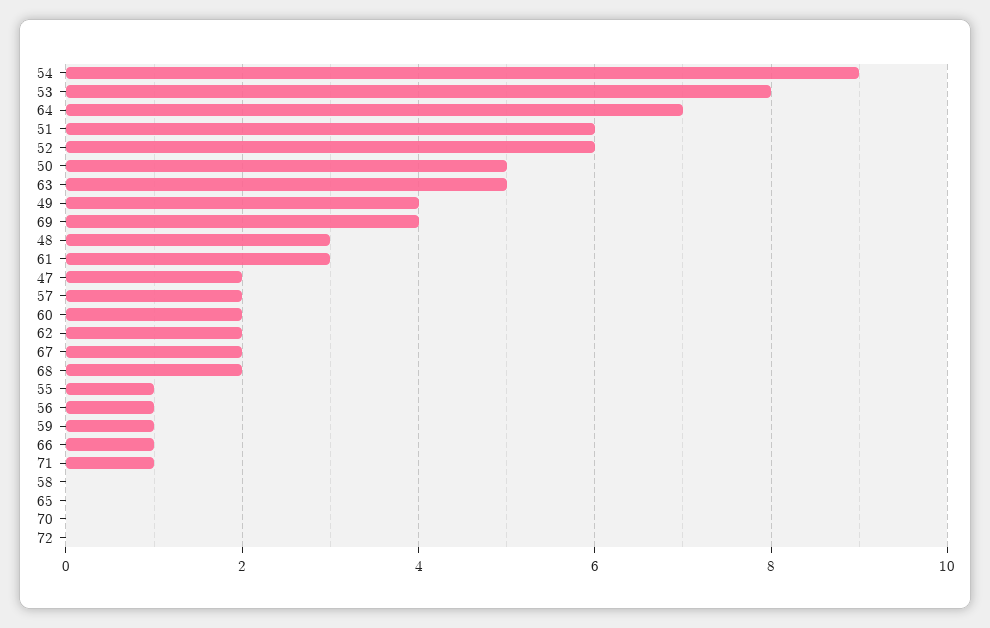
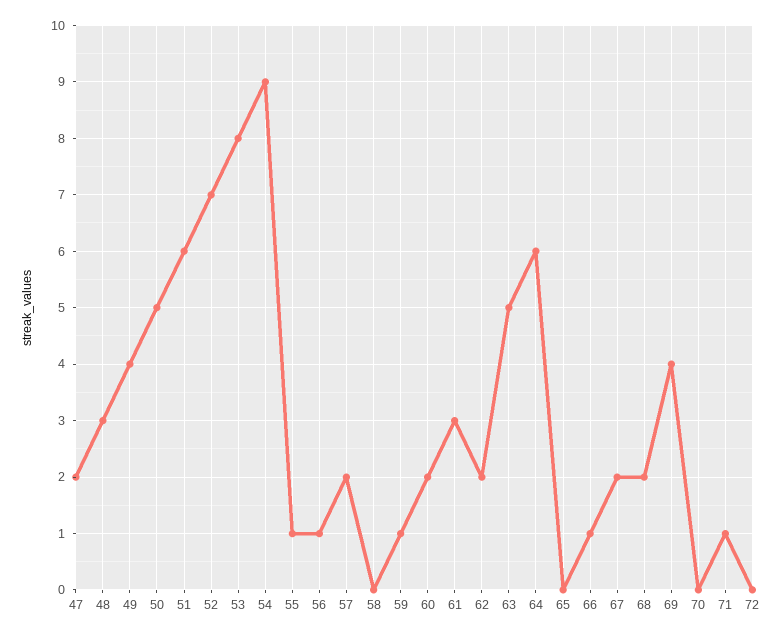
64: 7 -> 6
52: 6 -> 7

